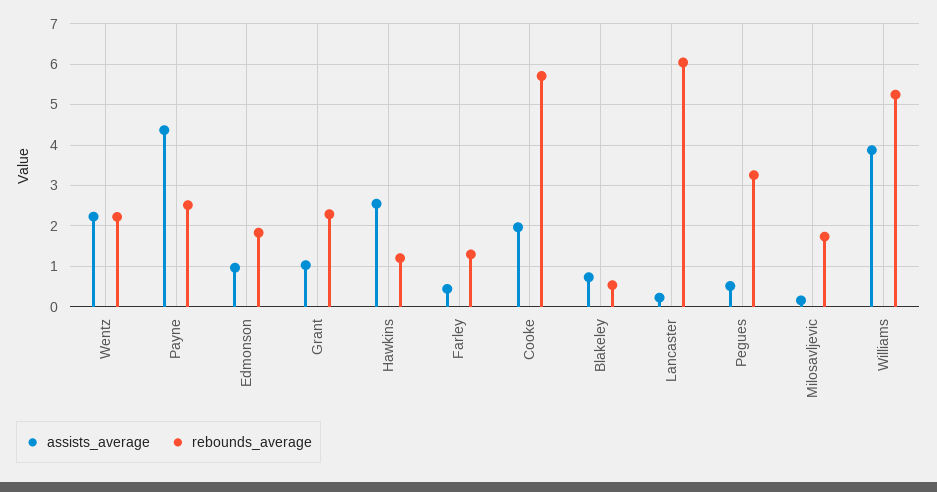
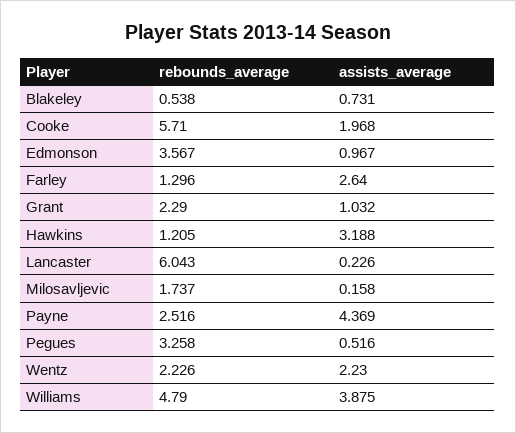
rebounds_average, Edmonson: 1.8 -> 3.567
assists_average, Hawkins: 2.6 -> 3.188
assists_average, Farley: 0.4 -> 2.64
rebounds_average, Williams: 5.2 -> 4.79

